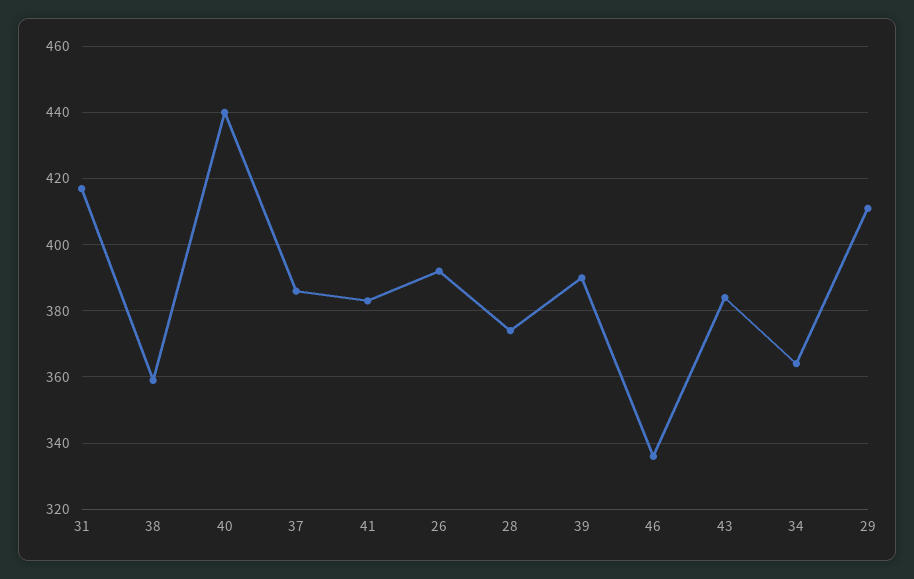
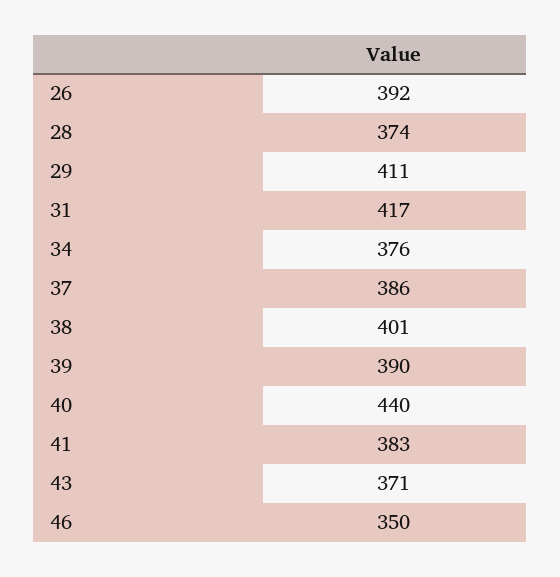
38: 360 -> 401
46: 335 -> 350
43: 385 -> 371
34: 365 -> 376

